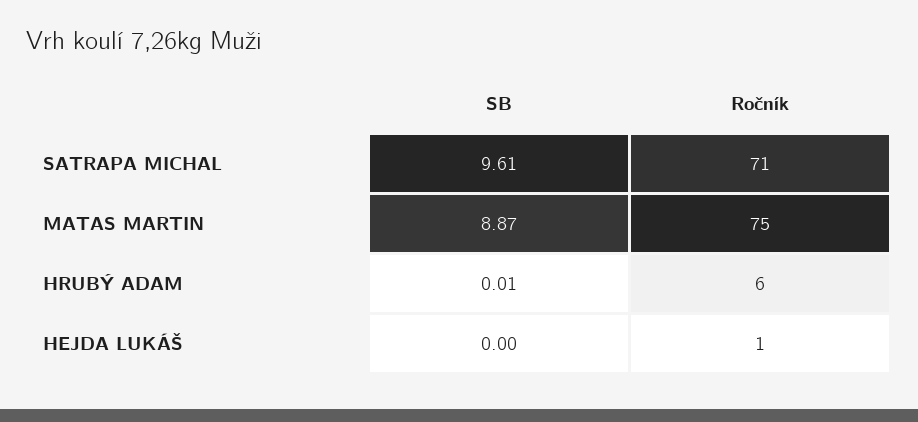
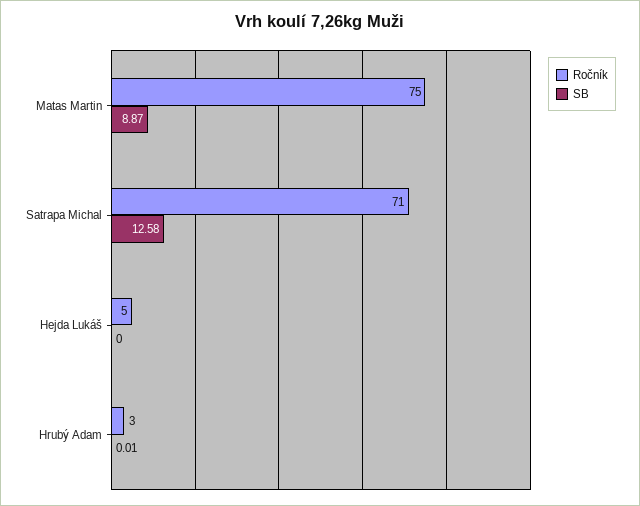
SB, SATRAPA MICHAL: 9.61 -> 12.58
Ročník, HRUBÝ ADAM: 6 -> 3
Ročník, HEJDA LUKÁŠ: 1 -> 5

